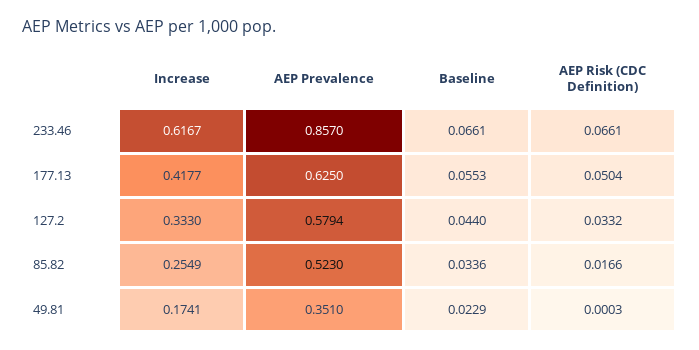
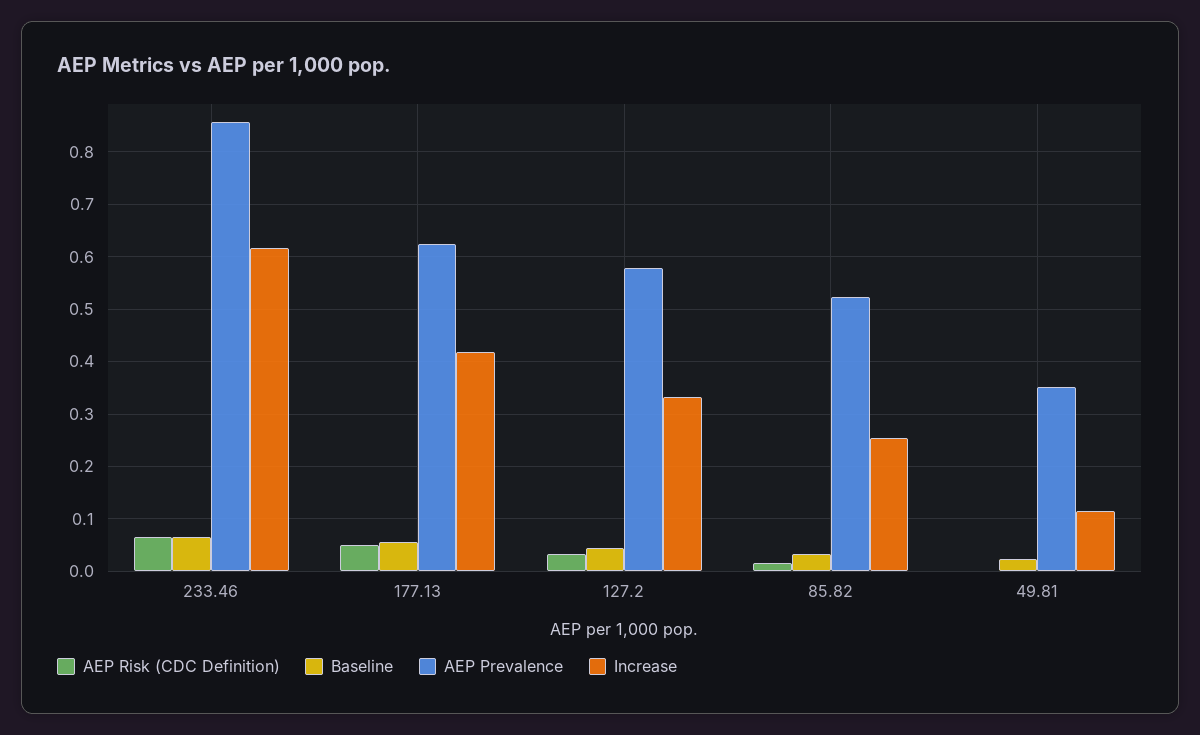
Increase, 49.81: 0.1741 -> 0.12

